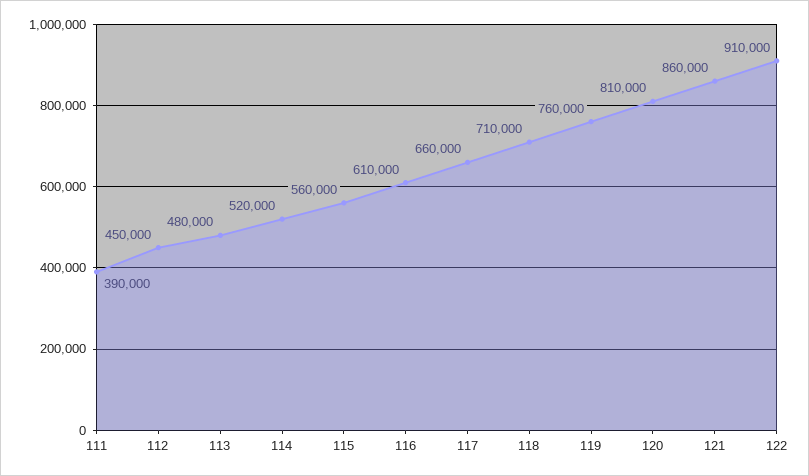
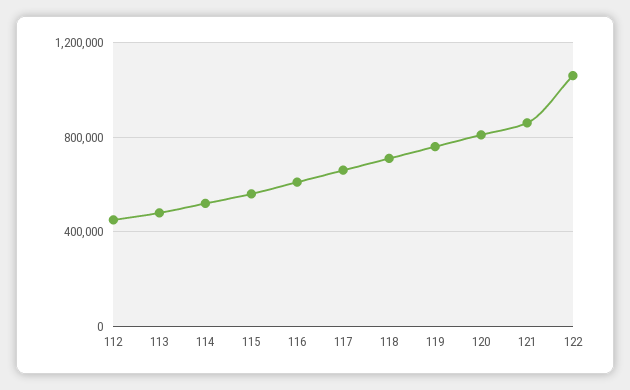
111: 390000 -> none
122: 910000 -> 1050000

